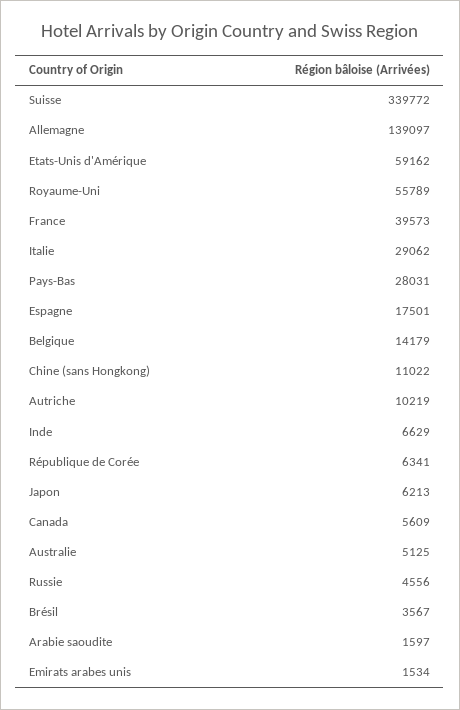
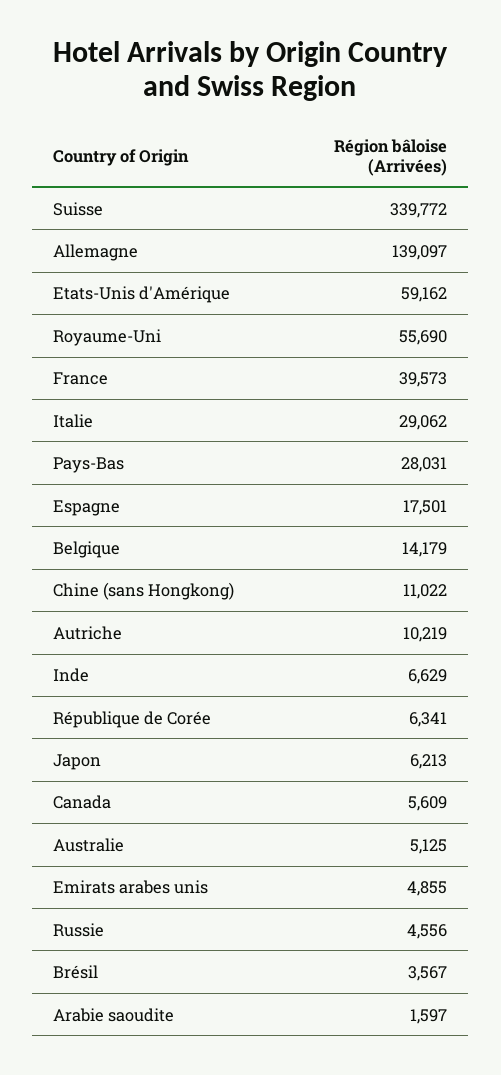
Royaume-Uni: 55789 -> 55690
Emirats arabes unis: 1534 -> 4855

